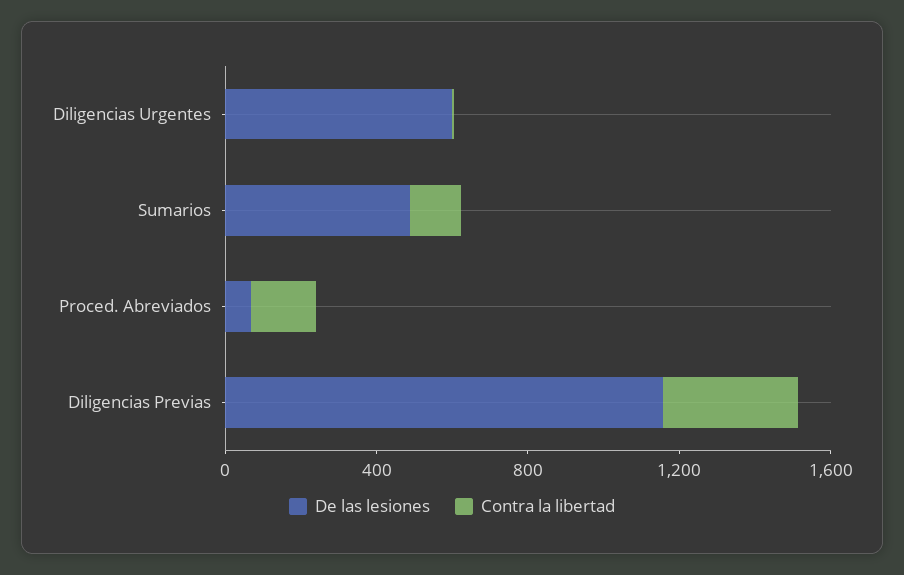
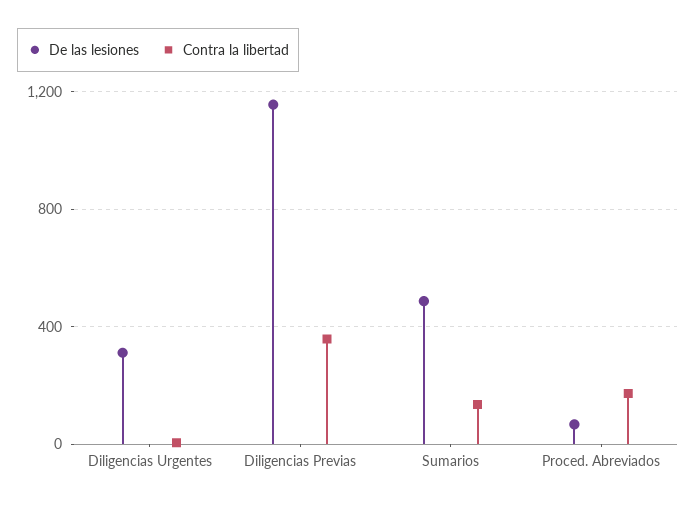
De las lesiones, Diligencias Urgentes: 600 -> 300

